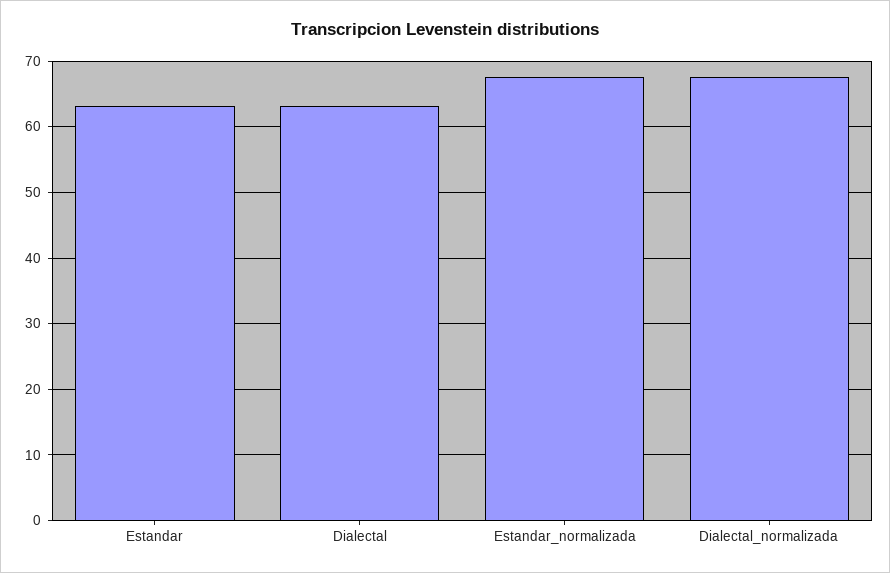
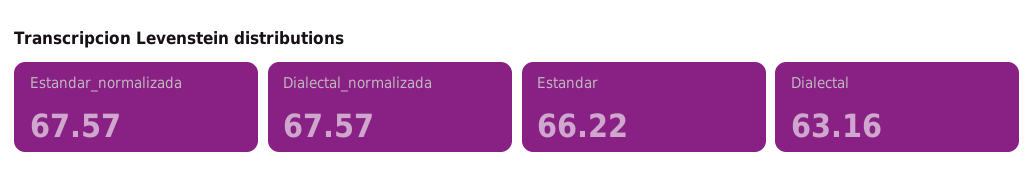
Estandar: 63 -> 66.22

